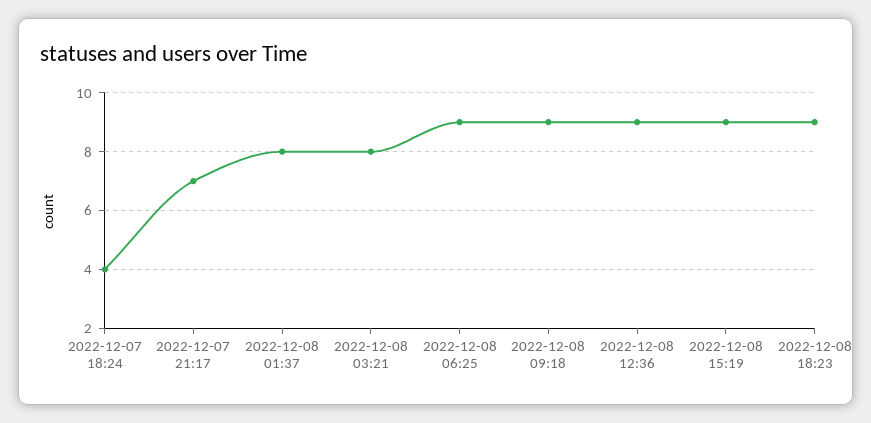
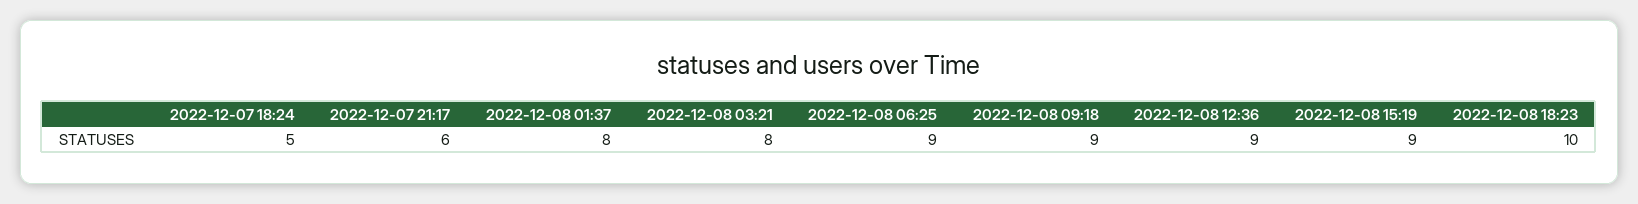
2022-12-07 18:24: 4 -> 5
2022-12-07 21:17: 7 -> 6
2022-12-08 18:23: 9 -> 10

